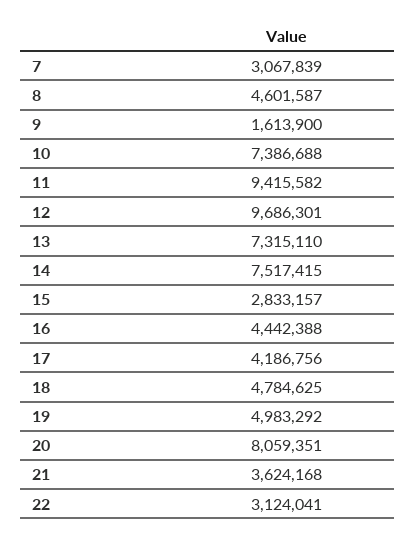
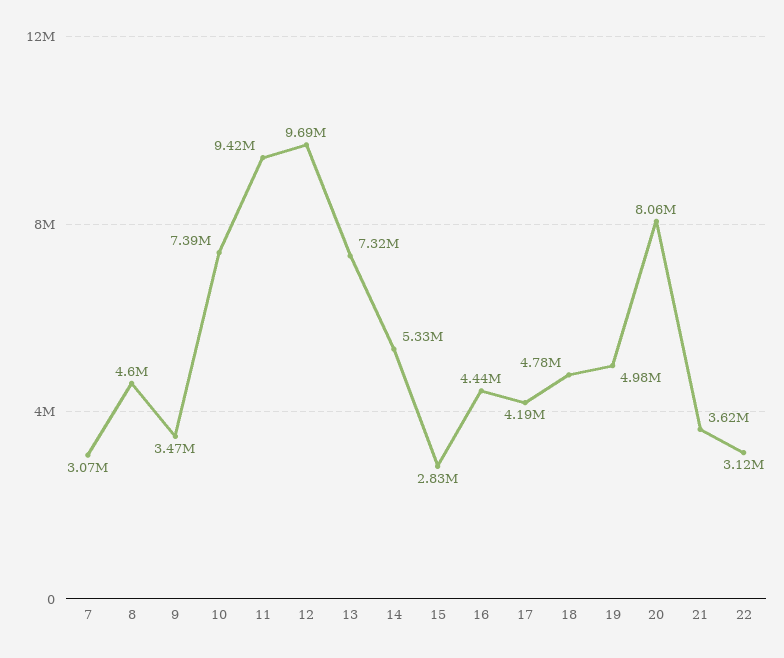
9: 1613900 -> 3470000
14: 7517415 -> 5330000

